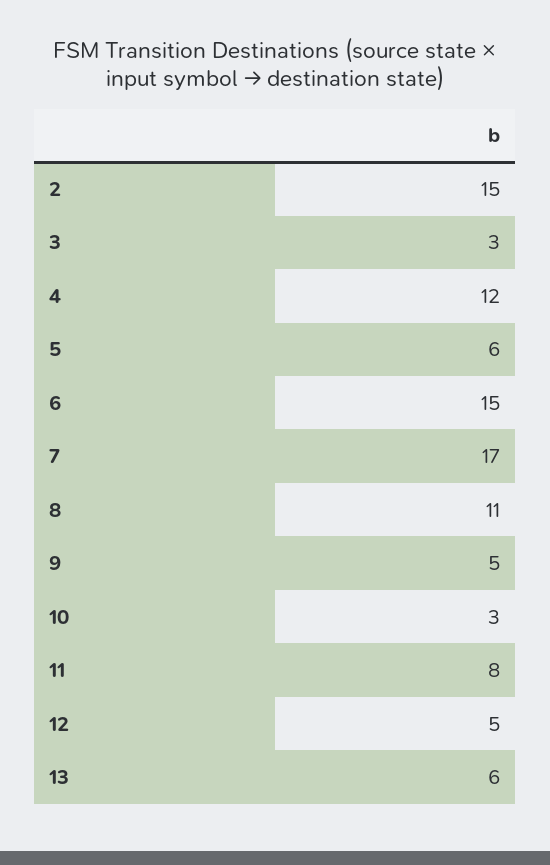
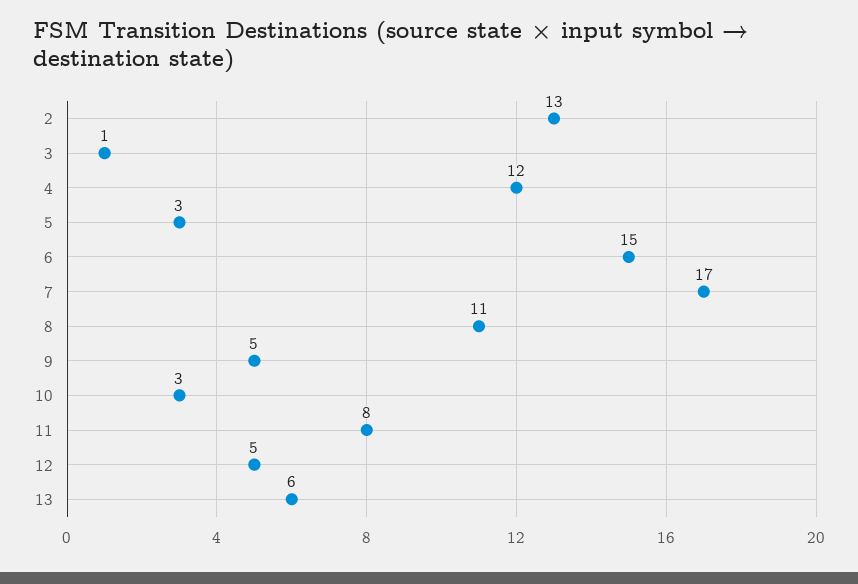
2: 15 -> 13
3: 3 -> 1
5: 6 -> 3

